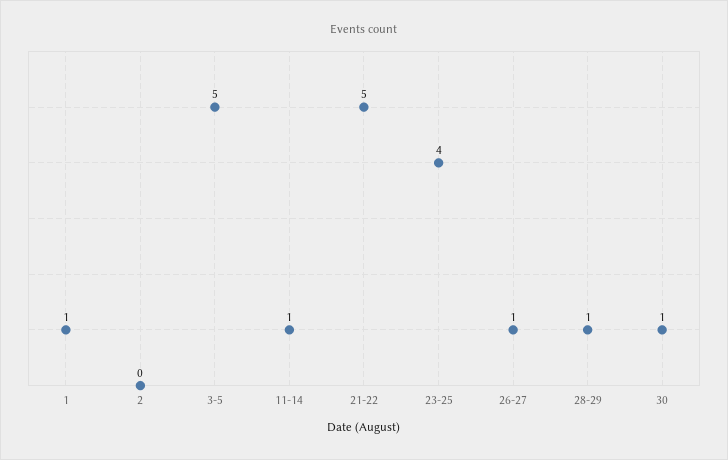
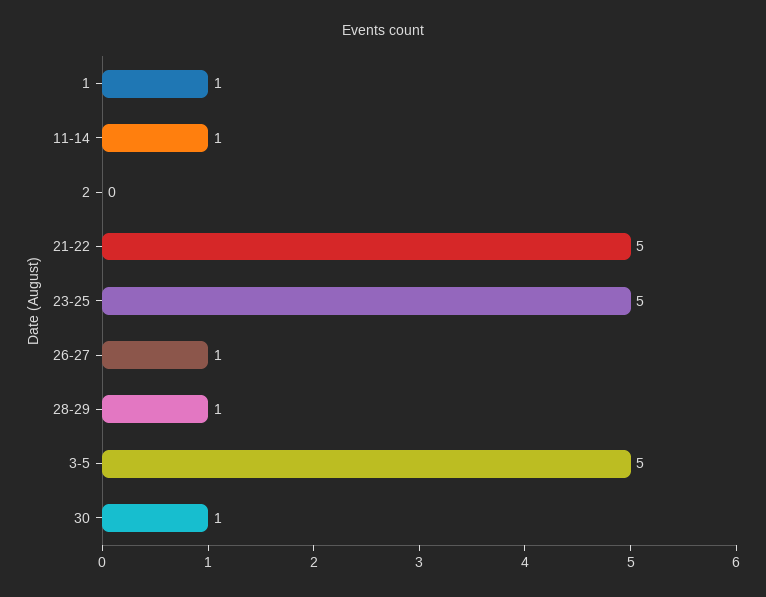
23-25: 4 -> 5

